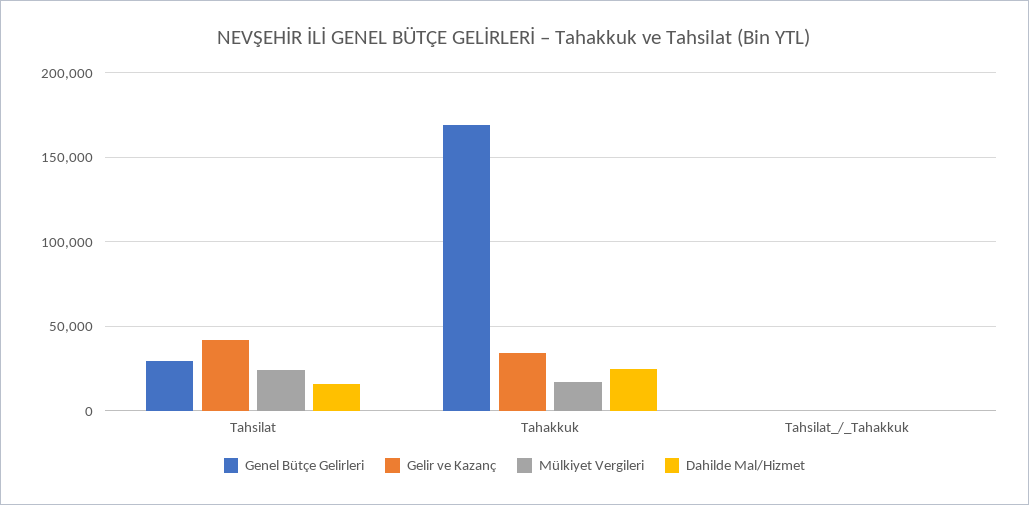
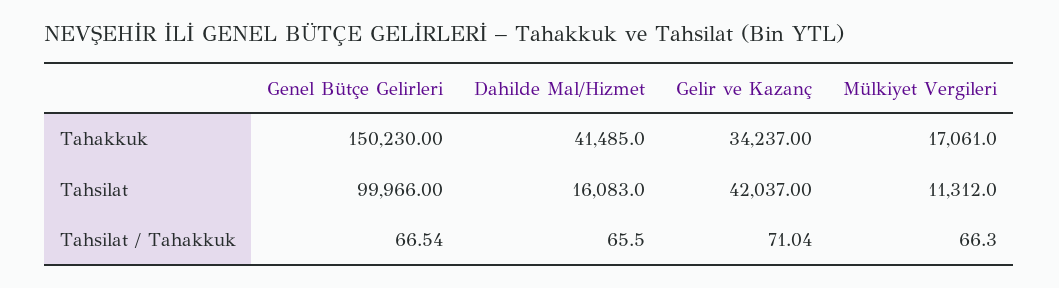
Genel Bütçe Gelirleri, Tahsilat: 30000 -> 99966
Mülkiyet Vergileri, Tahsilat: 25000 -> 11312
Genel Bütçe Gelirleri, Tahakkuk: 170000 -> 150230
Dahilde Mal/Hizmet, Tahakkuk: 25000 -> 41485

